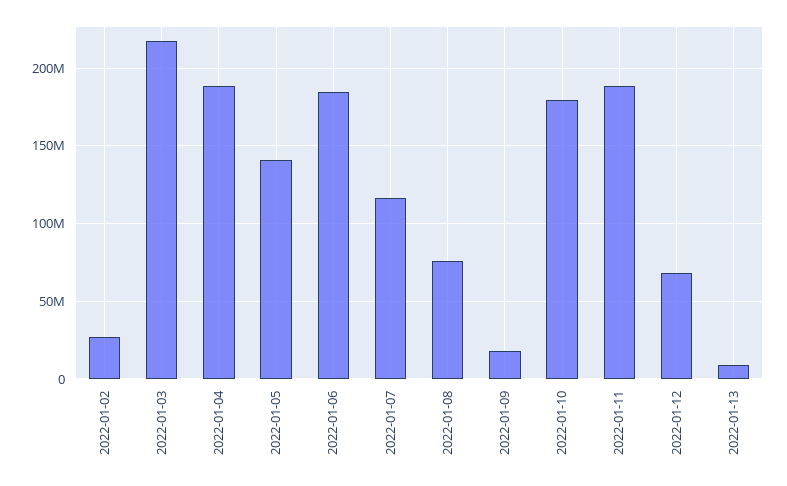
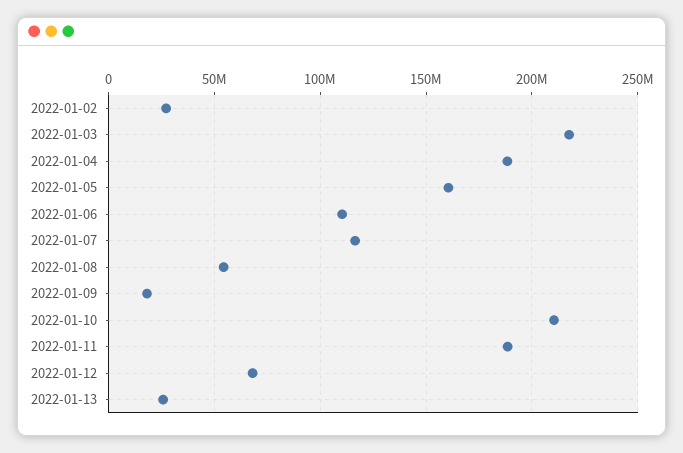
2022-01-05: 140000000 -> 160000000
2022-01-06: 185000000 -> 110000000
2022-01-08: 75000000 -> 55000000
2022-01-10: 180000000 -> 210000000
2022-01-13: 10000000 -> 25000000

